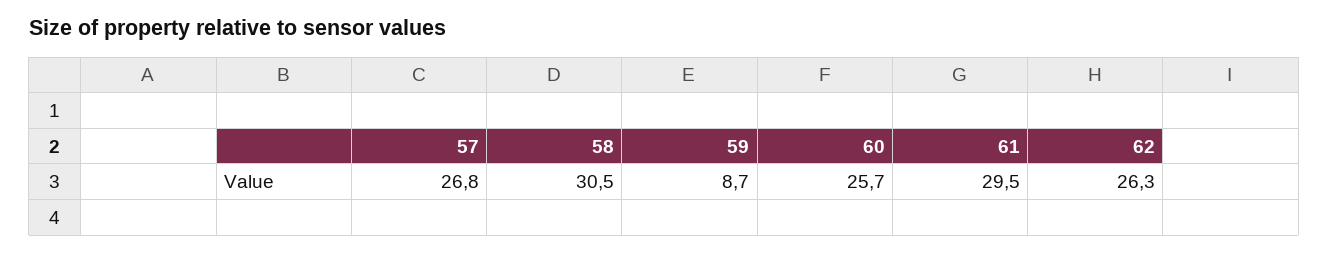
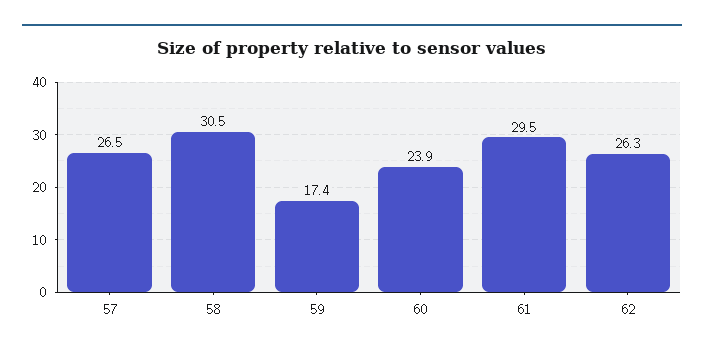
57: 26.8 -> 26.5
59: 8.7 -> 17.4
60: 25.7 -> 23.9

